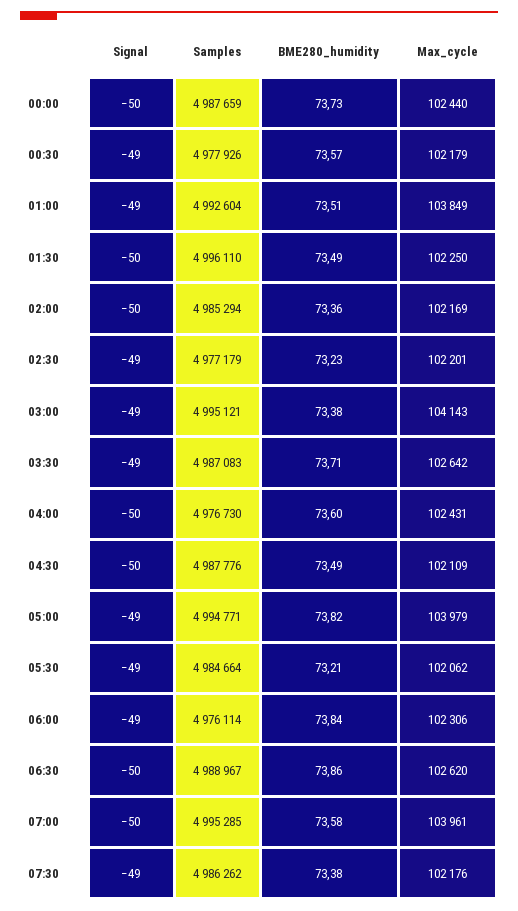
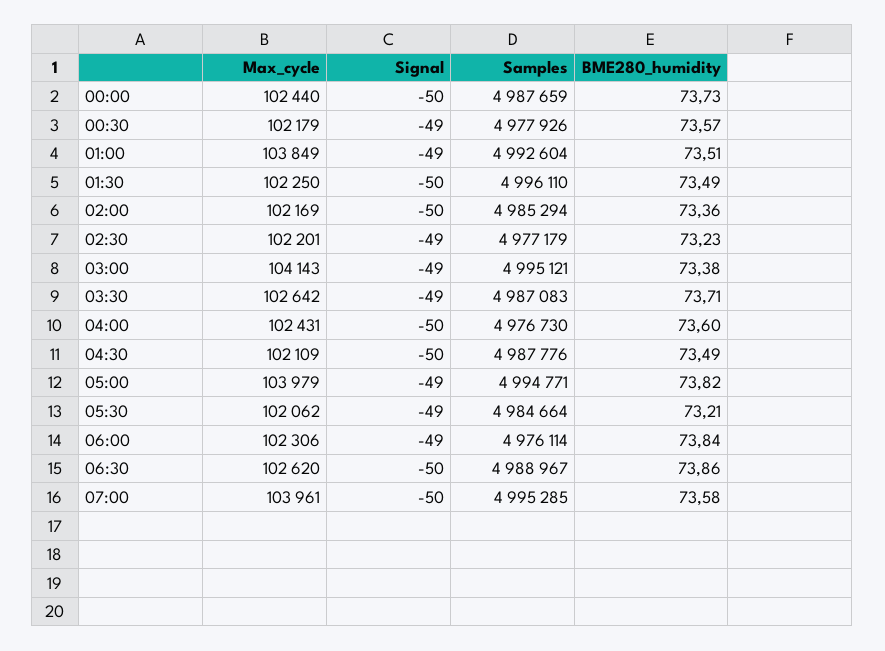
Signal, 07:30: -49 -> none
Samples, 07:30: 4986262 -> none
BME280_humidity, 07:30: 73.38 -> none
Max_cycle, 07:30: 102176 -> none

